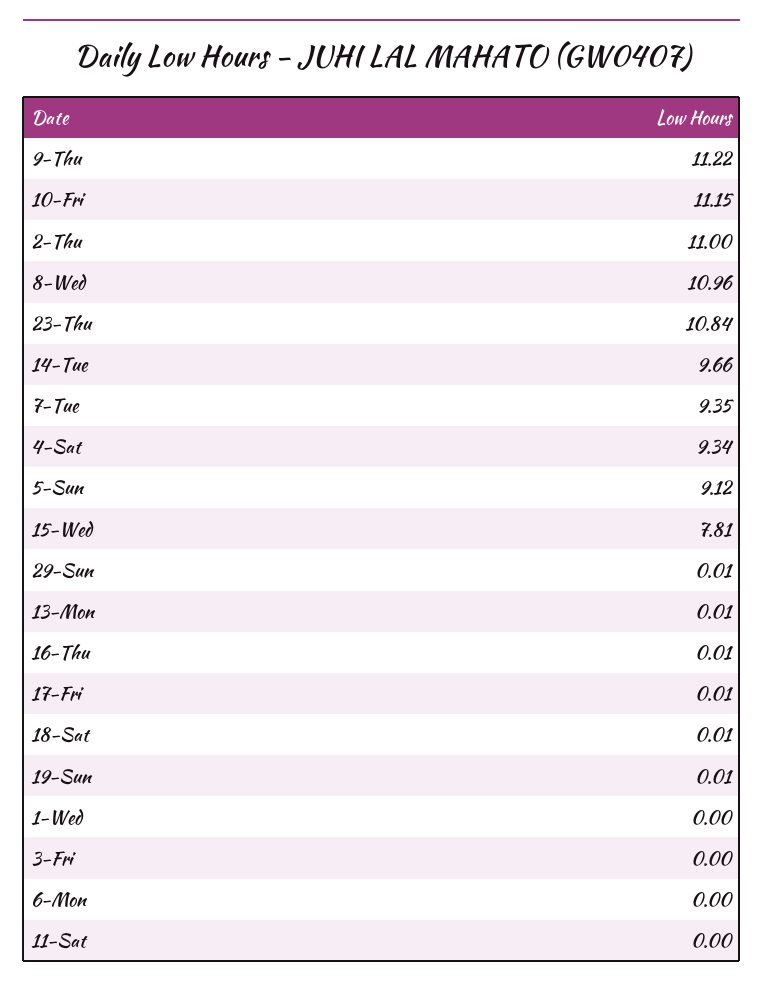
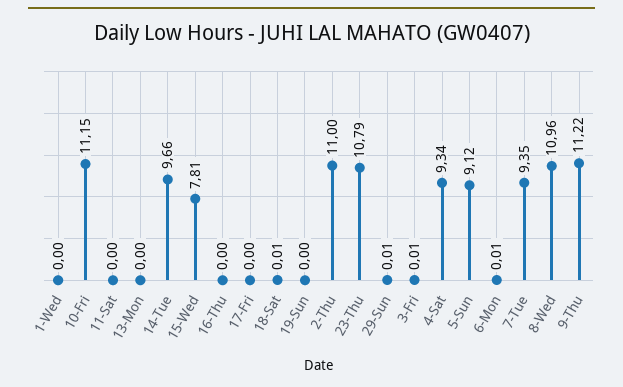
23-Thu: 10.84 -> 10.79
13-Mon: 0.01 -> 0
16-Thu: 0.01 -> 0
17-Fri: 0.01 -> 0
19-Sun: 0.01 -> 0
3-Fri: 0 -> 0.01
6-Mon: 0 -> 0.01

